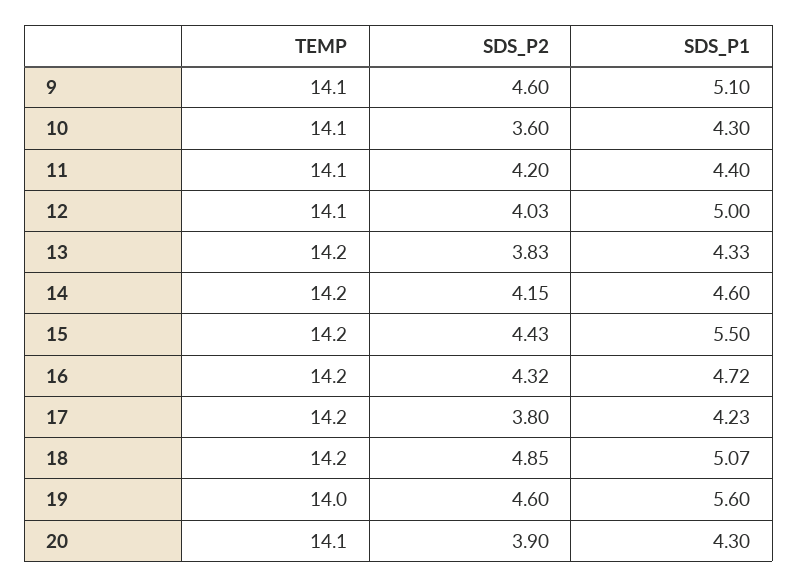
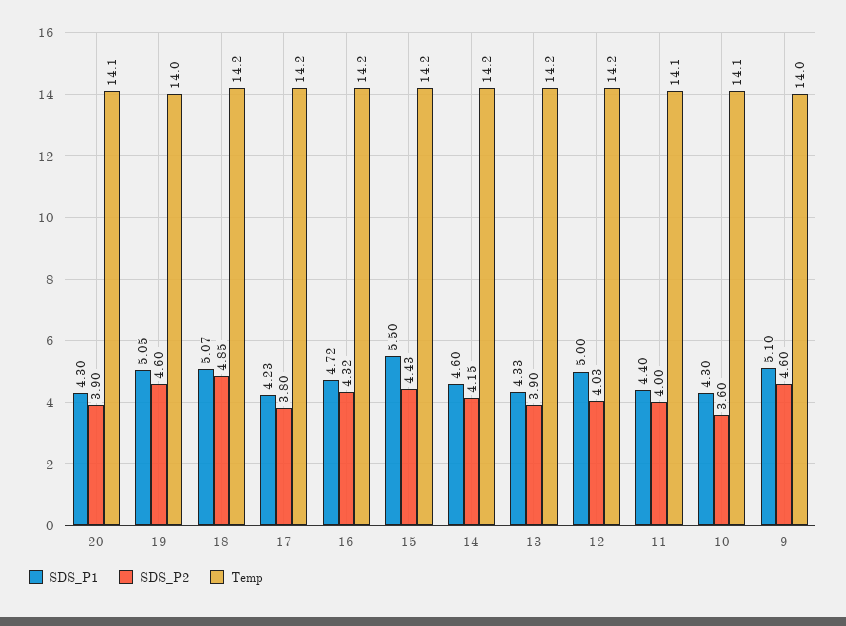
TEMP, 9: 14.1 -> 14
SDS_P2, 11: 4.2 -> 4
TEMP, 12: 14.1 -> 14.2
SDS_P2, 13: 3.83 -> 3.9
SDS_P1, 19: 5.6 -> 5.05

